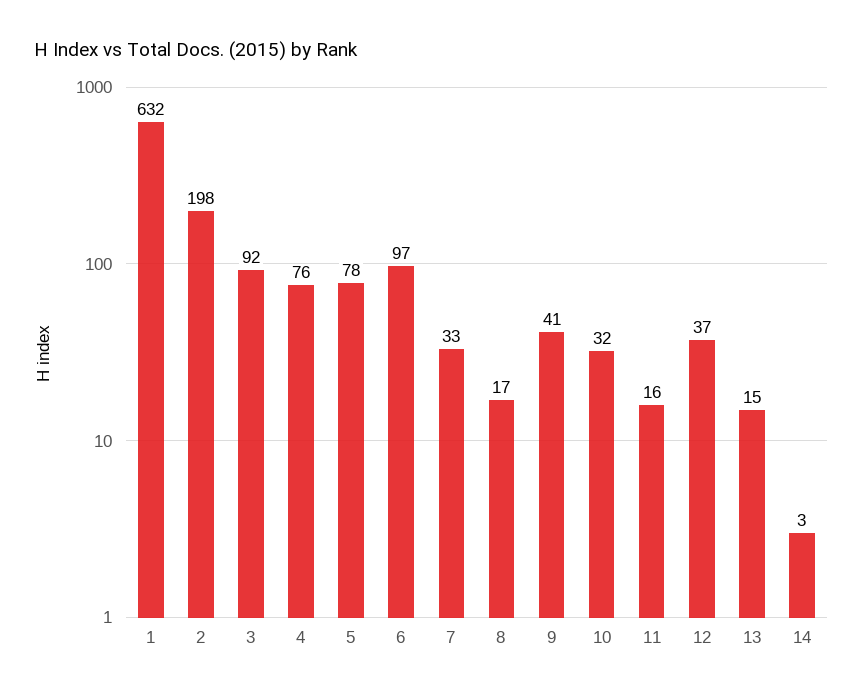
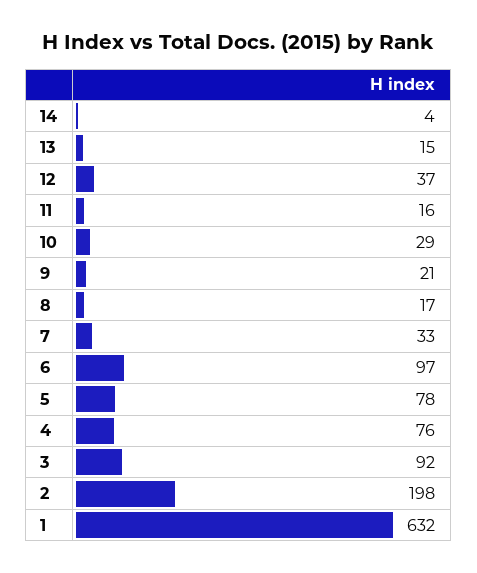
9: 41 -> 21
10: 32 -> 29
14: 3 -> 4

